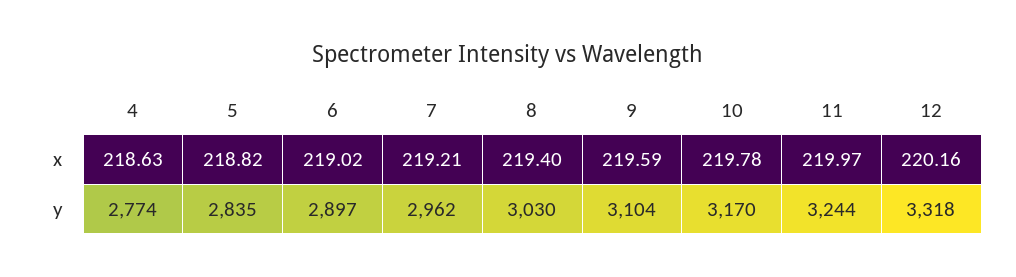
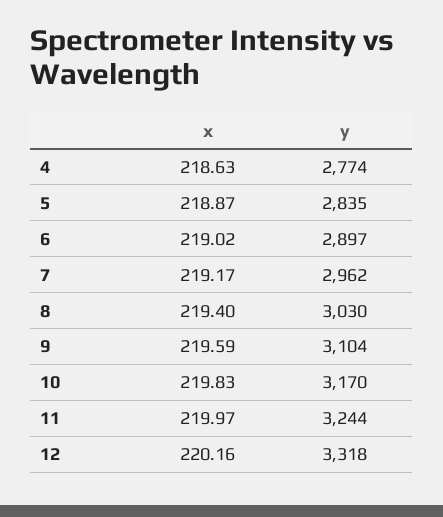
5, x: 218.82 -> 218.87
7, x: 219.21 -> 219.17
10, x: 219.78 -> 219.83

